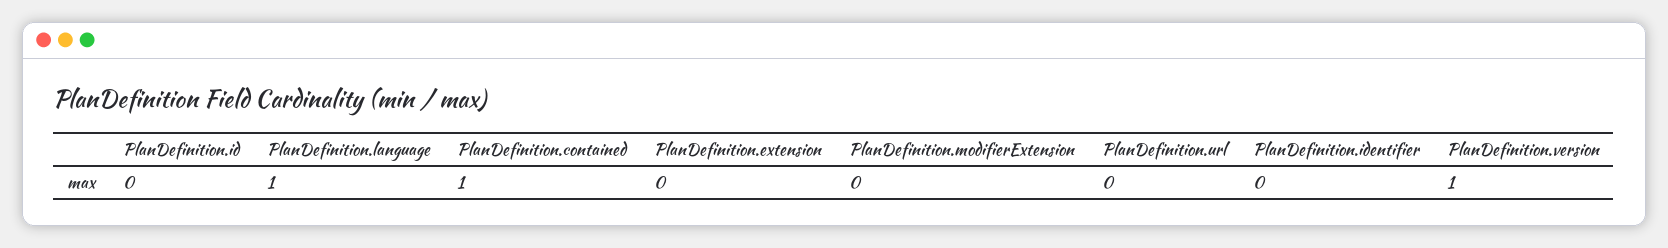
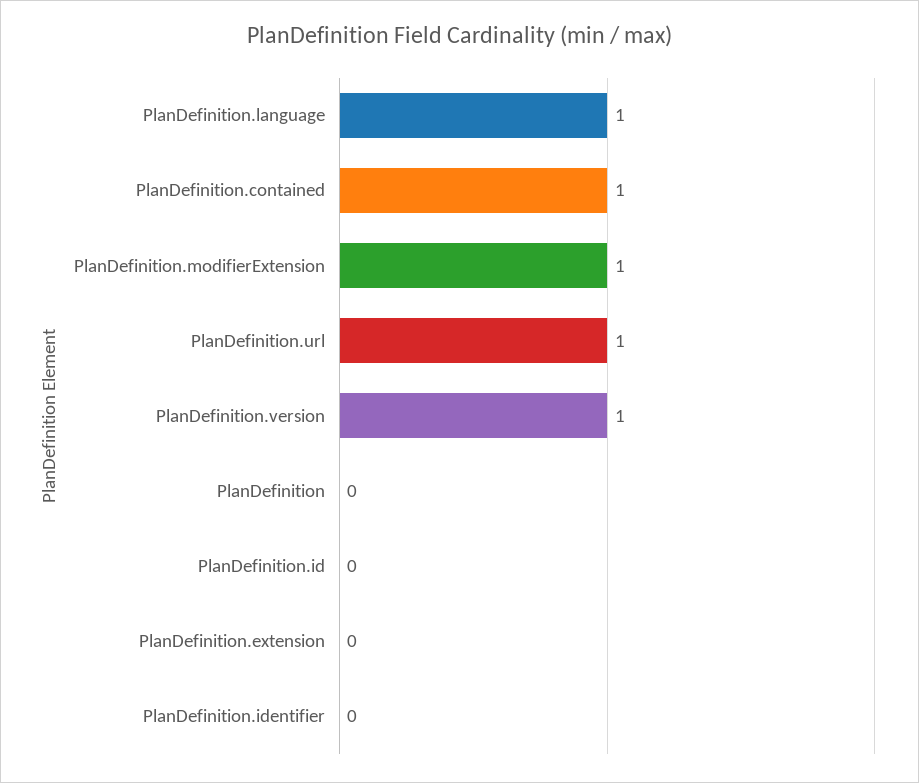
PlanDefinition.modifierExtension: 0 -> 1
PlanDefinition.url: 0 -> 1
PlanDefinition: none -> 0

